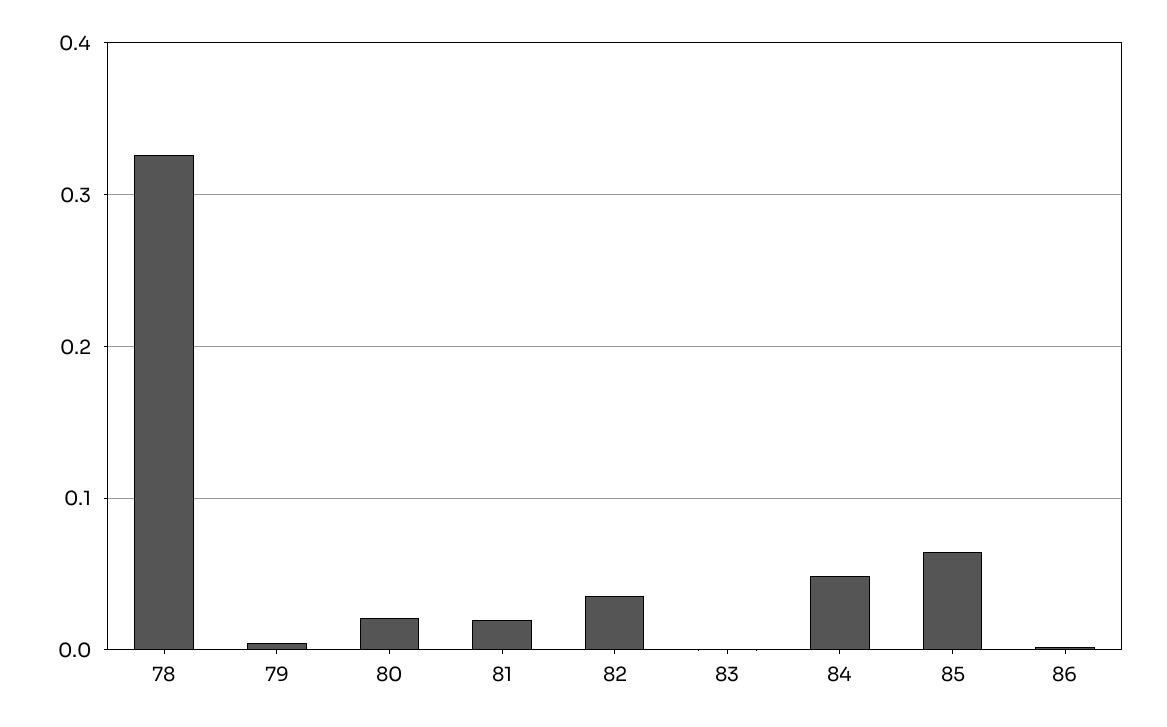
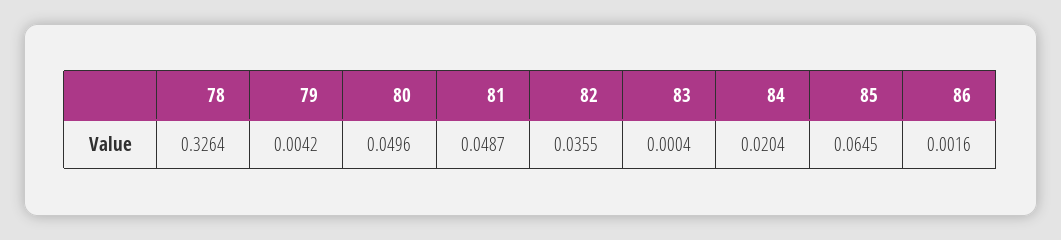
80: 0.02 -> 0.0496
81: 0.02 -> 0.0487
84: 0.05 -> 0.0204

